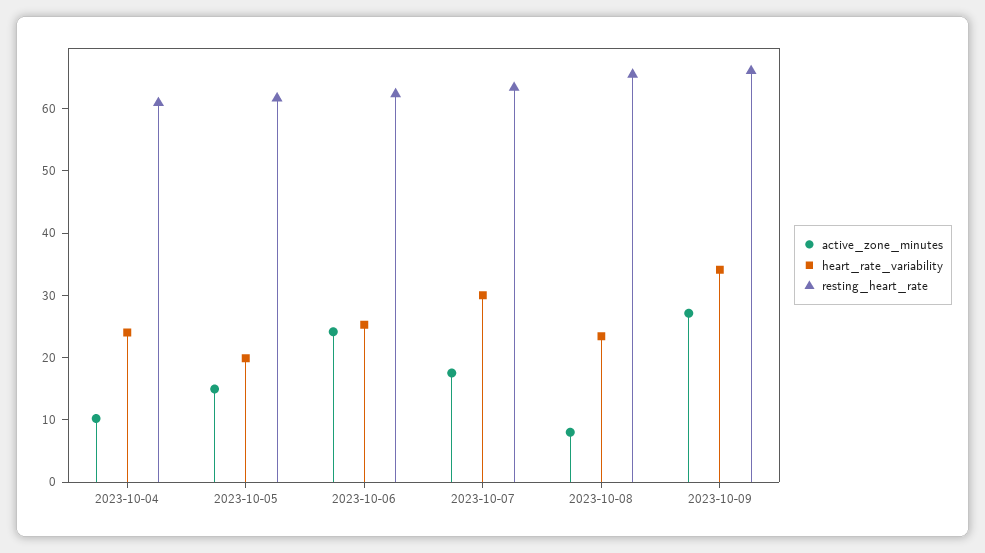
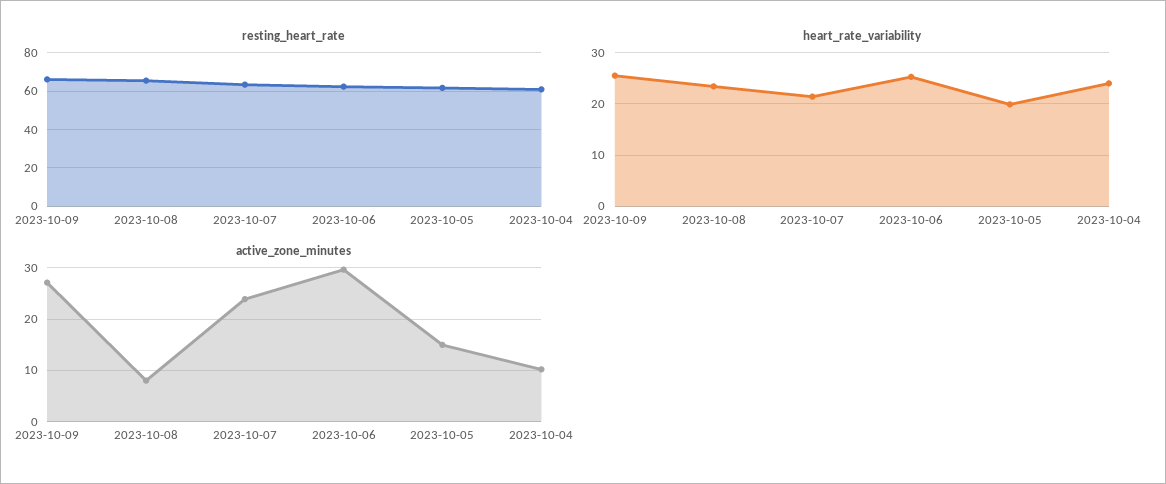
active_zone_minutes, 2023-10-06: 24 -> 30
active_zone_minutes, 2023-10-07: 18 -> 24
heart_rate_variability, 2023-10-07: 30 -> 22
heart_rate_variability, 2023-10-09: 34 -> 26

